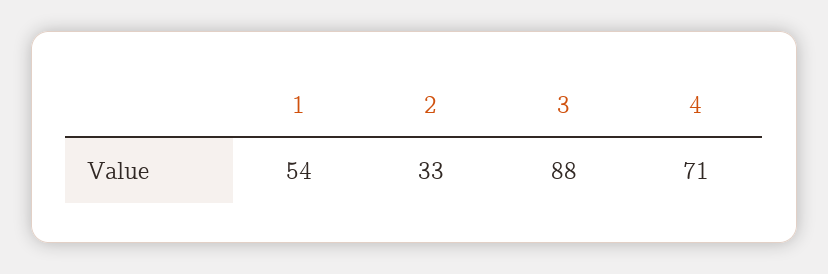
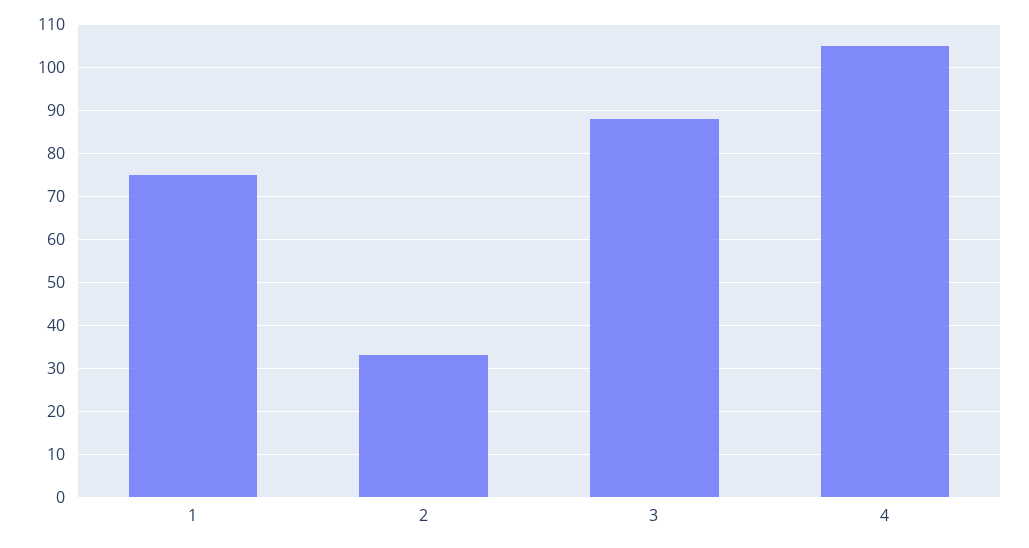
1: 54 -> 75
4: 71 -> 105

